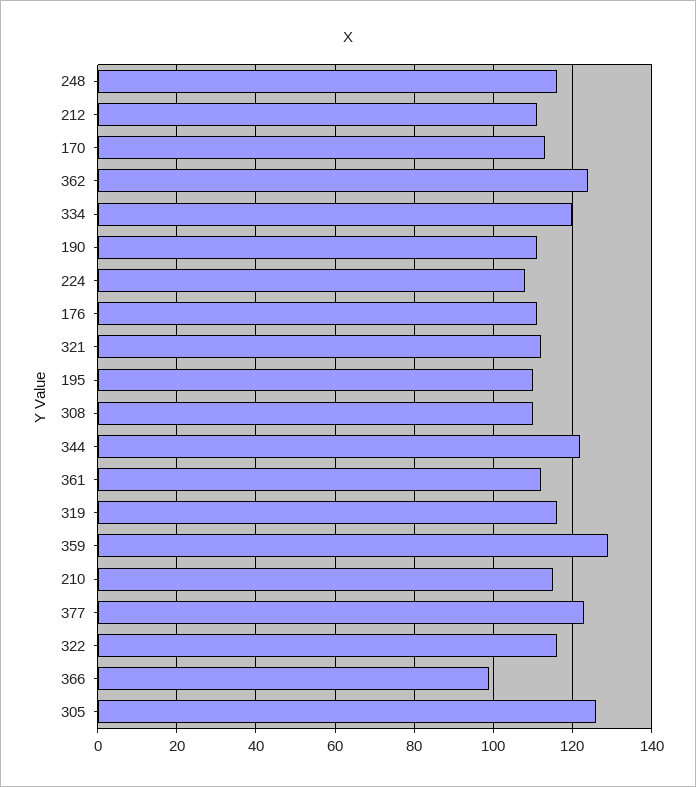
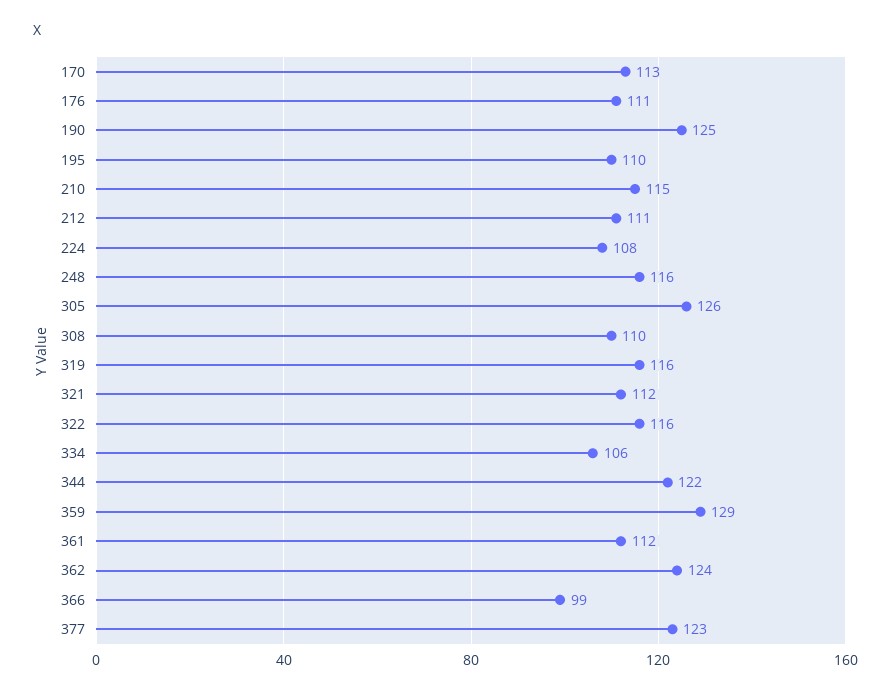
334: 120 -> 106
190: 110 -> 125

